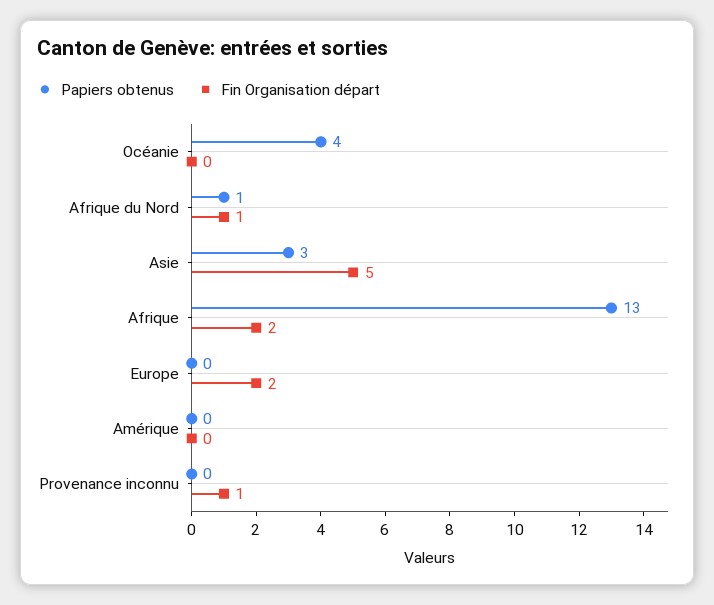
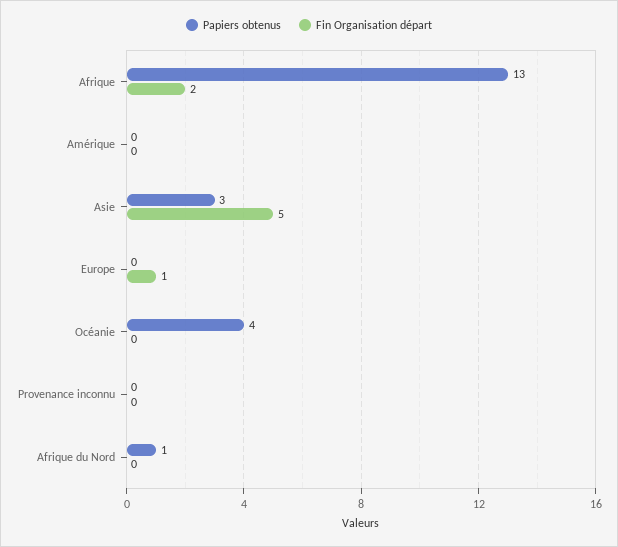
Fin Organisation départ, Afrique du Nord: 1 -> 0
Fin Organisation départ, Europe: 2 -> 1
Fin Organisation départ, Provenance inconnu: 1 -> 0

